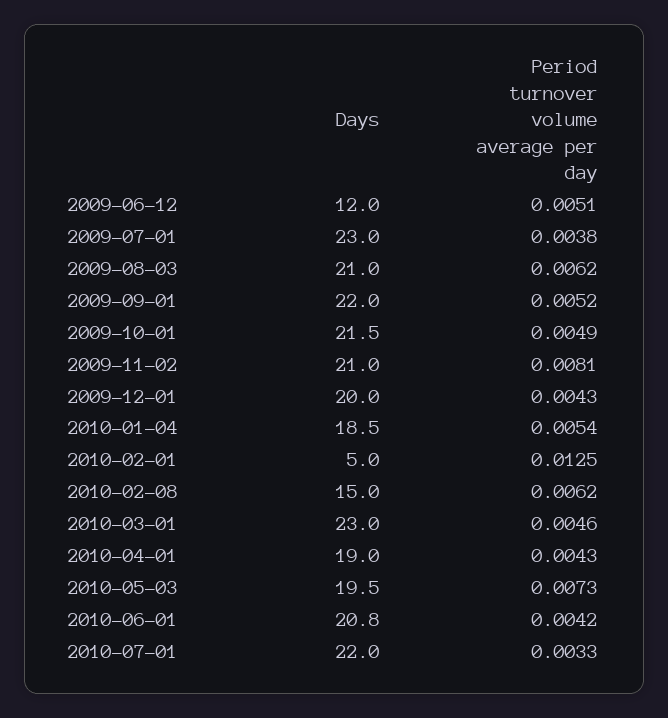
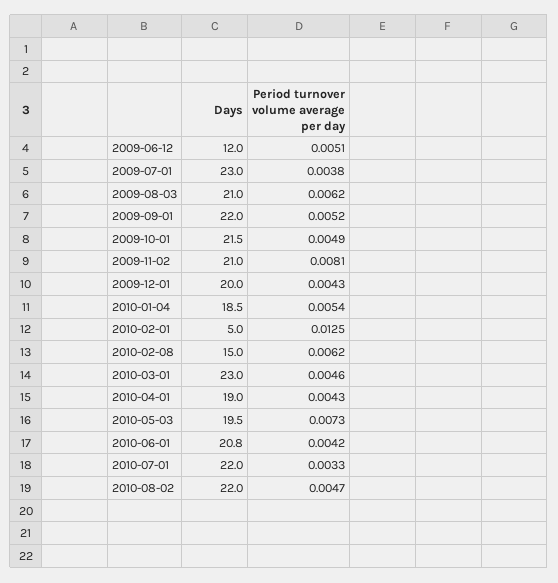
Days, 2010-08-02: none -> 22
Period turnover volume average per day, 2010-08-02: none -> 0.0047

